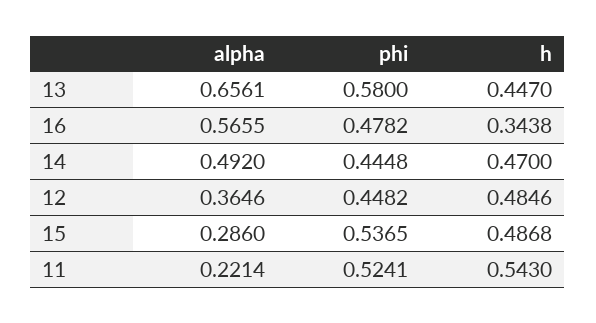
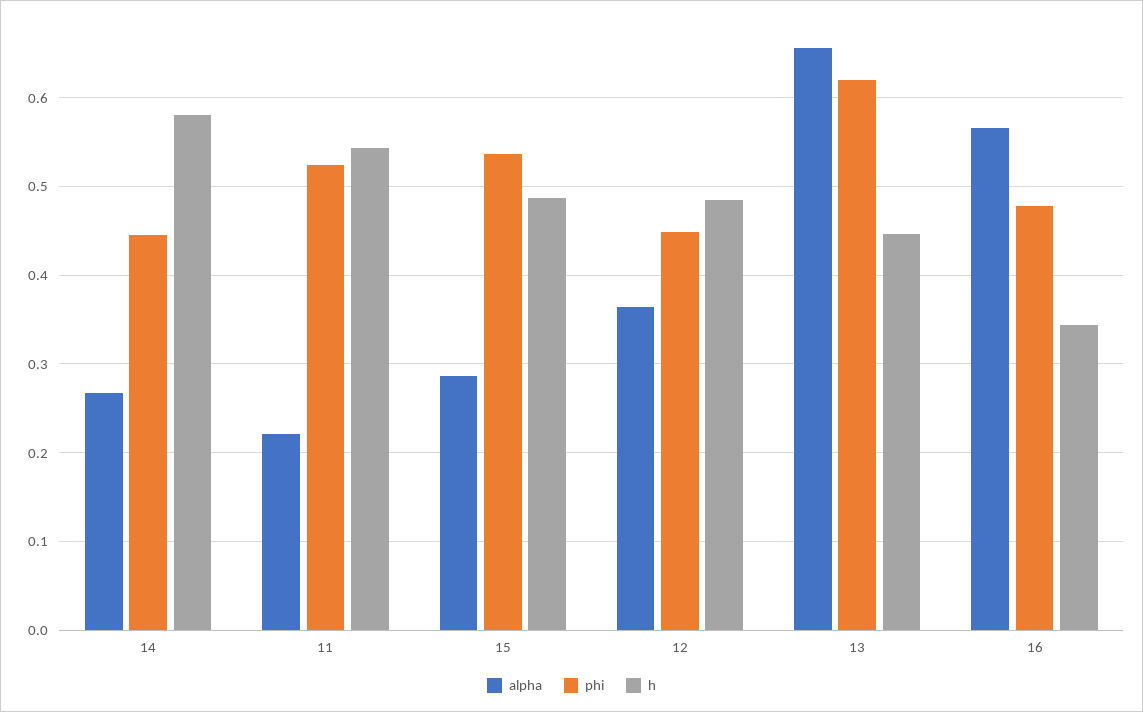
phi, 13: 0.58 -> 0.62
alpha, 14: 0.492 -> 0.27
h, 14: 0.47 -> 0.58

